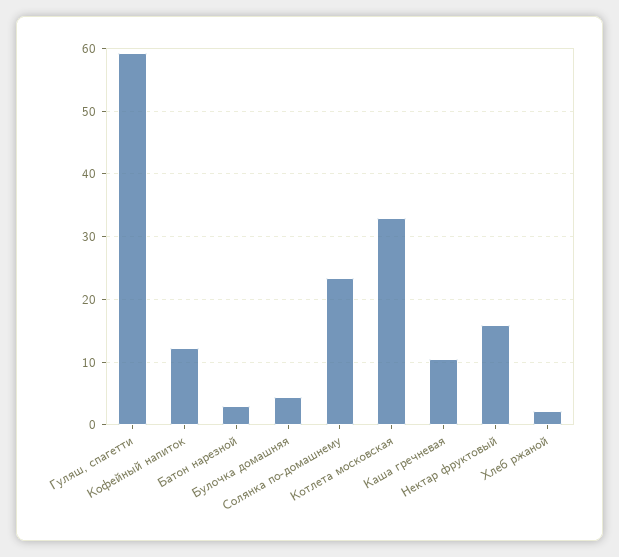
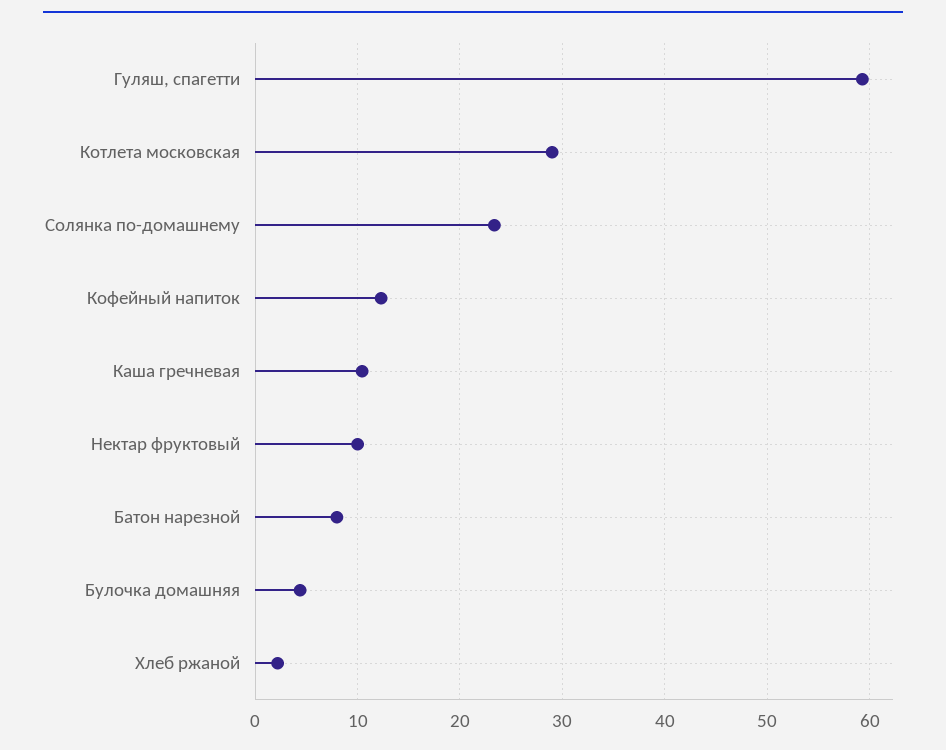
Батон нарезной: 3 -> 8
Котлета московская: 33 -> 29
Нектар фруктовый: 16 -> 10

